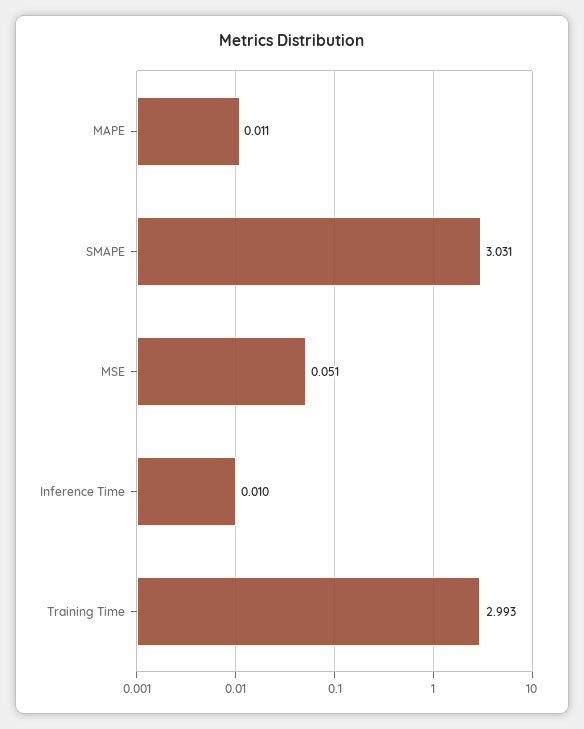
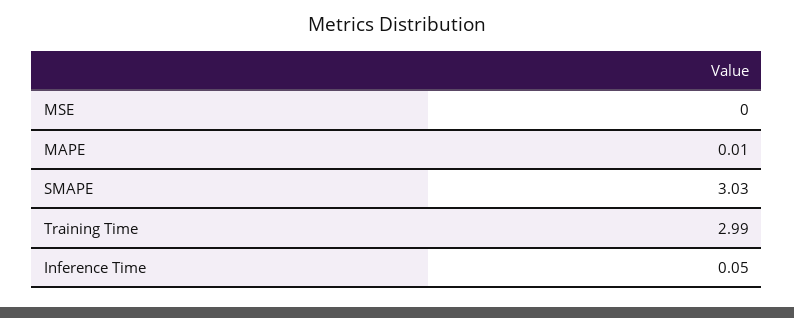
MSE: 0.051 -> 0
Inference Time: 0.01 -> 0.05

